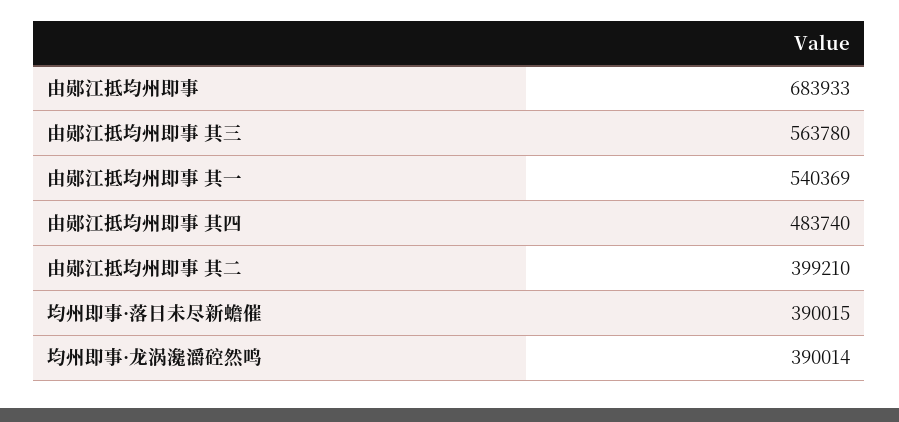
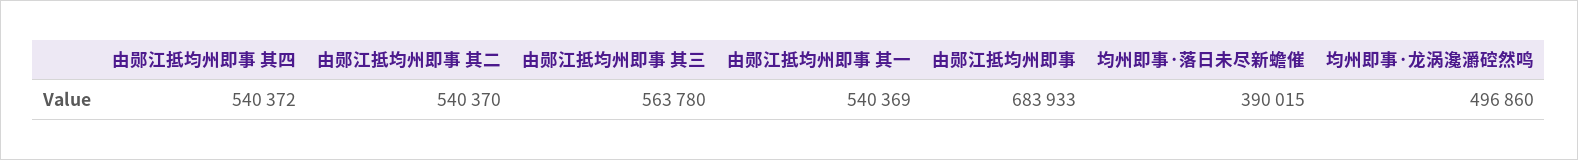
由郧江抵均州即事 其四: 483740 -> 540372
由郧江抵均州即事 其二: 399210 -> 540370
均州即事·龙涡瀺灂硿然鸣: 390014 -> 496860

